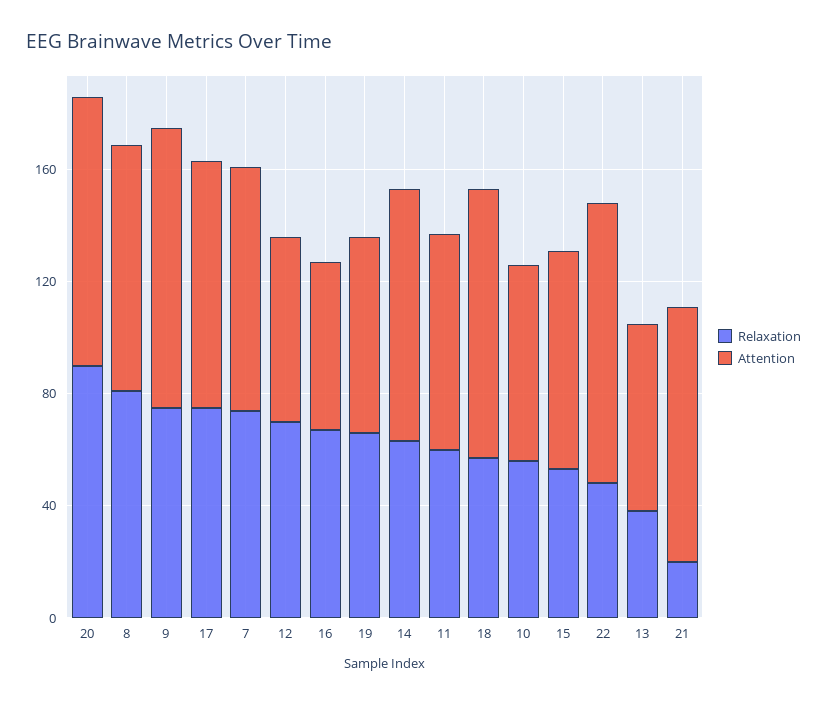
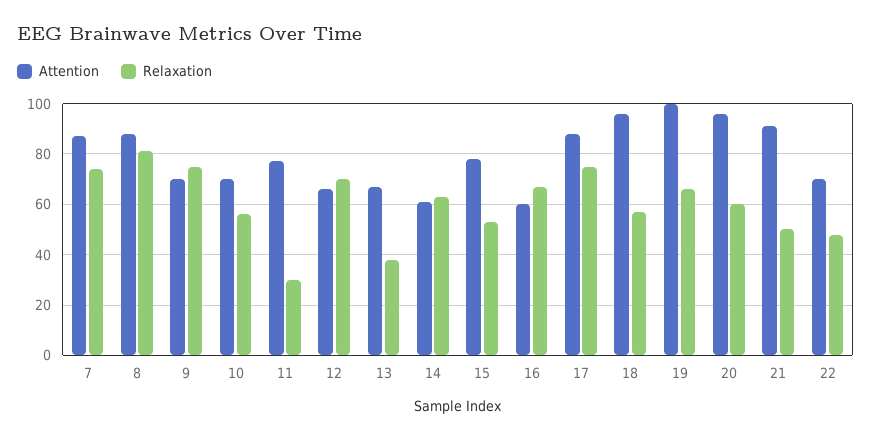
Relaxation, 20: 90 -> 60
Attention, 9: 100 -> 70
Attention, 19: 70 -> 100
Attention, 14: 90 -> 60
Relaxation, 11: 60 -> 30
Attention, 22: 100 -> 70
Relaxation, 21: 20 -> 50

